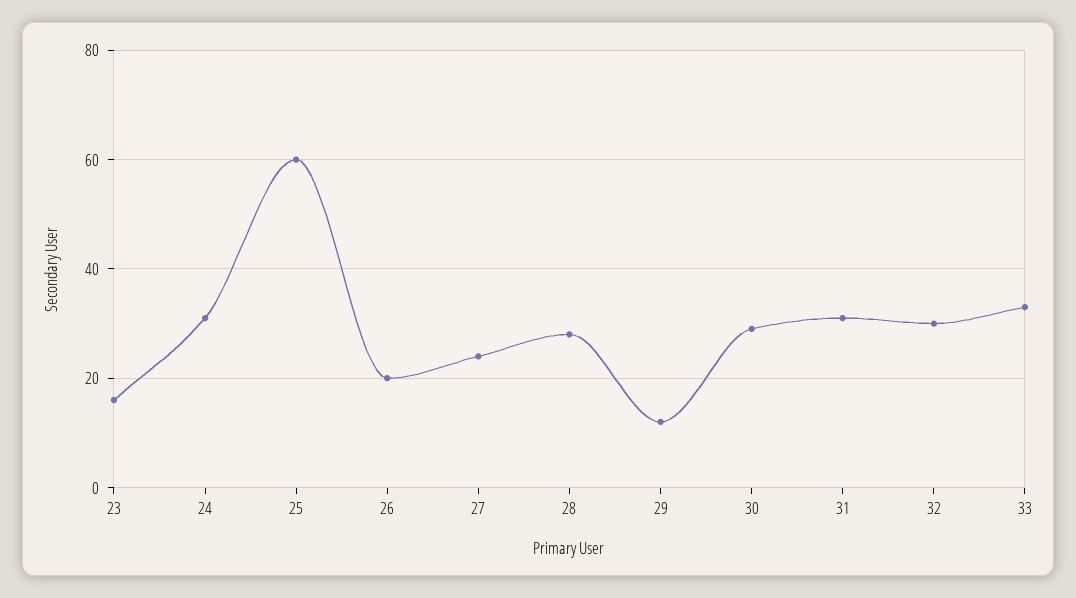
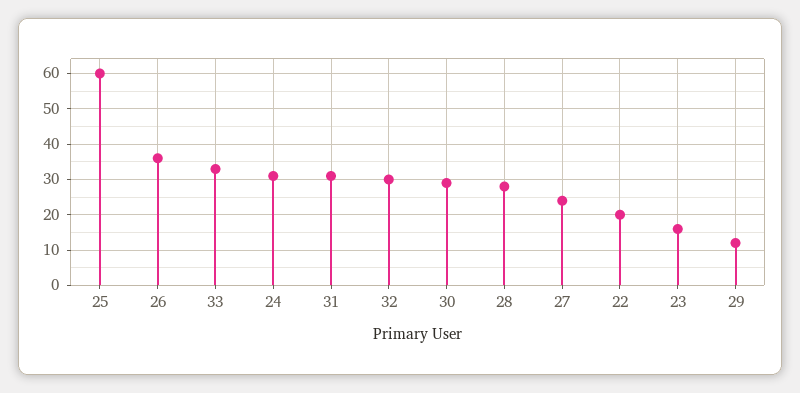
26: 20 -> 35
22: none -> 20

